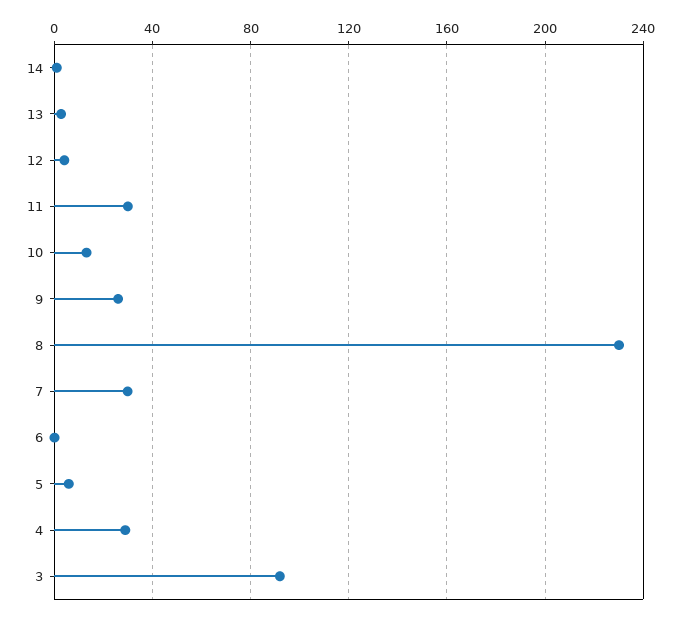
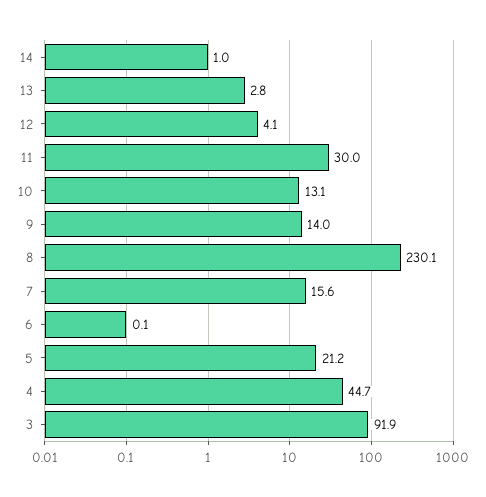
9: 25 -> 14
7: 30 -> 15.6
5: 5 -> 21.2
4: 30 -> 44.7

